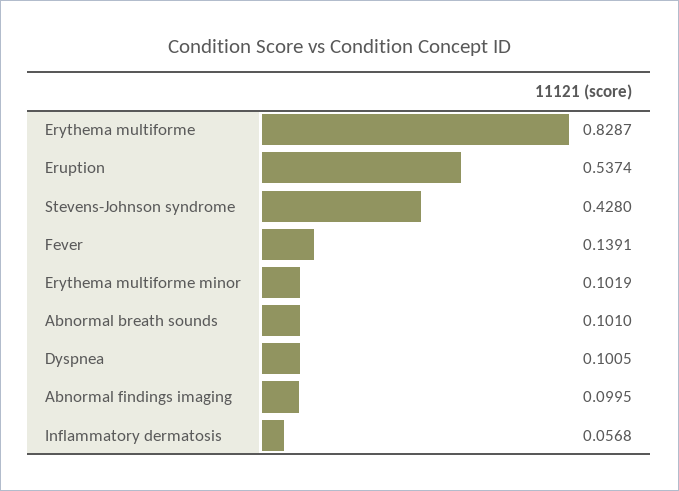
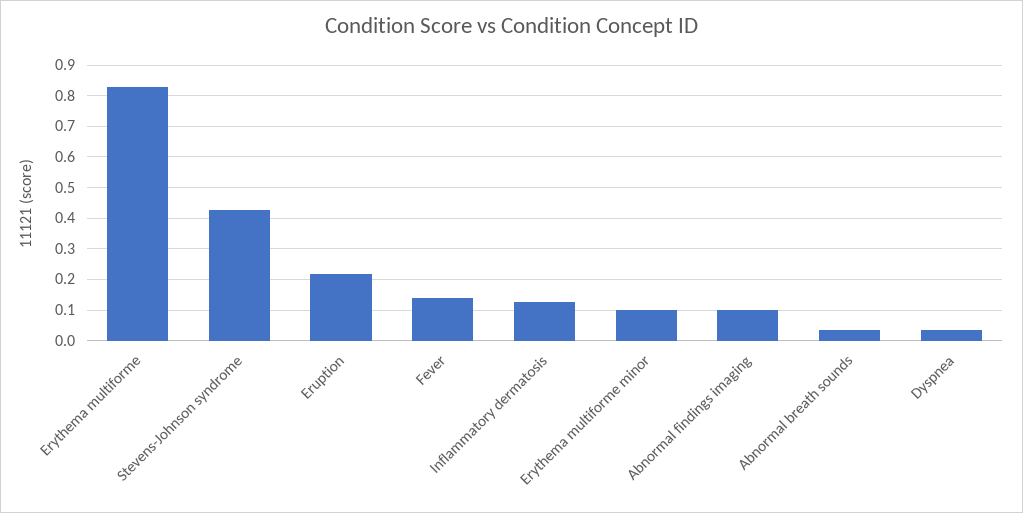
Eruption: 0.5374 -> 0.22
Abnormal breath sounds: 0.101 -> 0.04
Dyspnea: 0.1005 -> 0.04
Inflammatory dermatosis: 0.0568 -> 0.12

